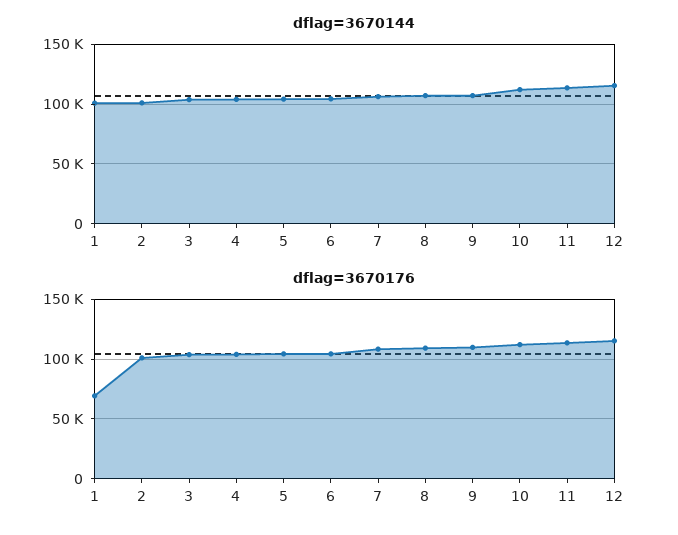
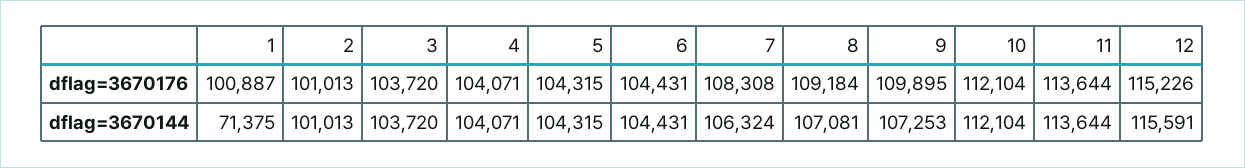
dflag=3670144, 1: 100000 -> 71375
dflag=3670176, 1: 70000 -> 100887

